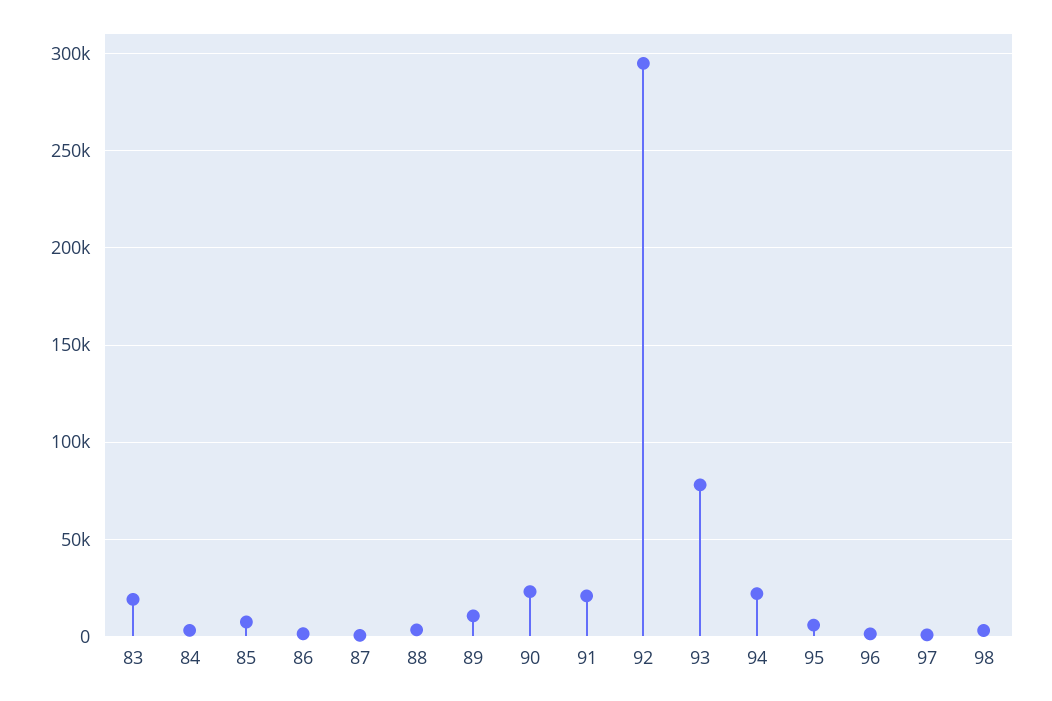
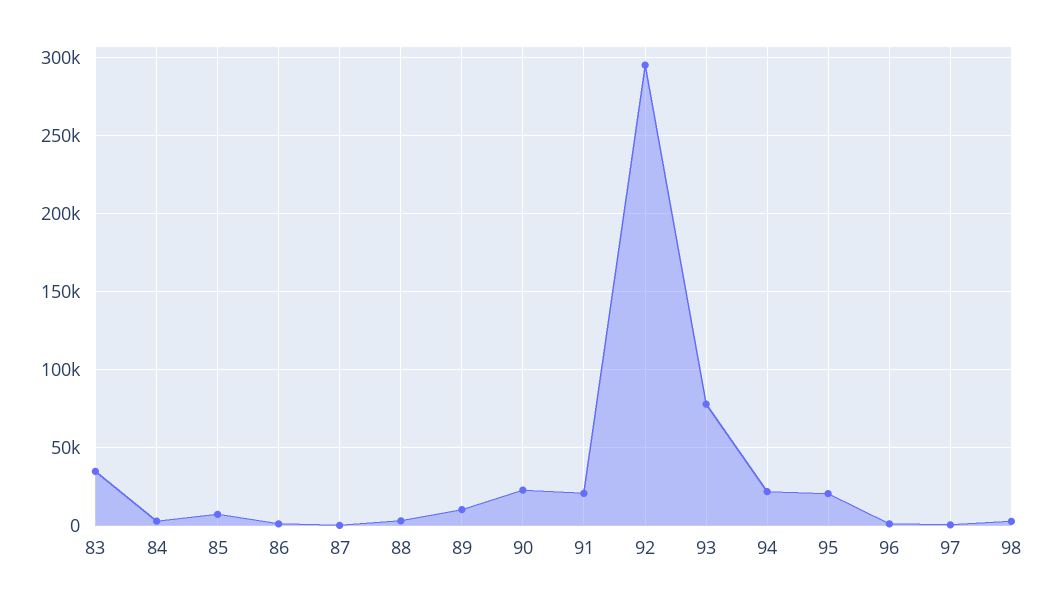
83: 20000 -> 35000
95: 5000 -> 20000

